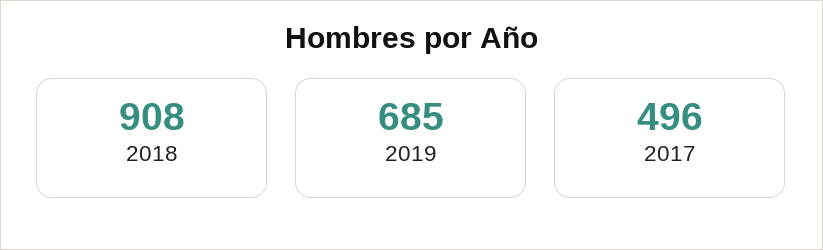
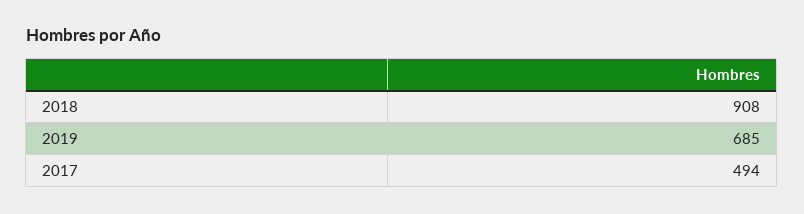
2017: 496 -> 494

